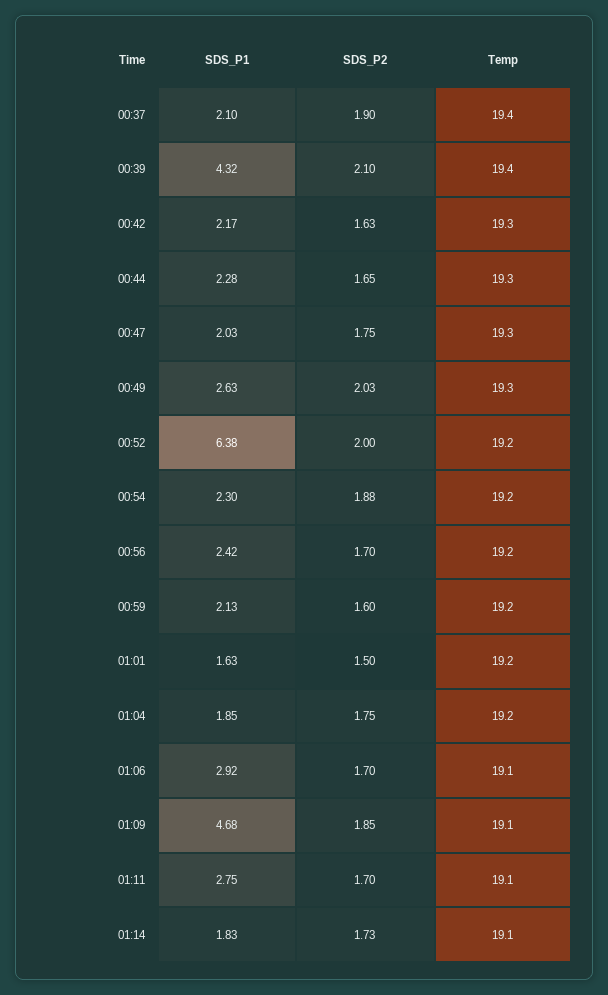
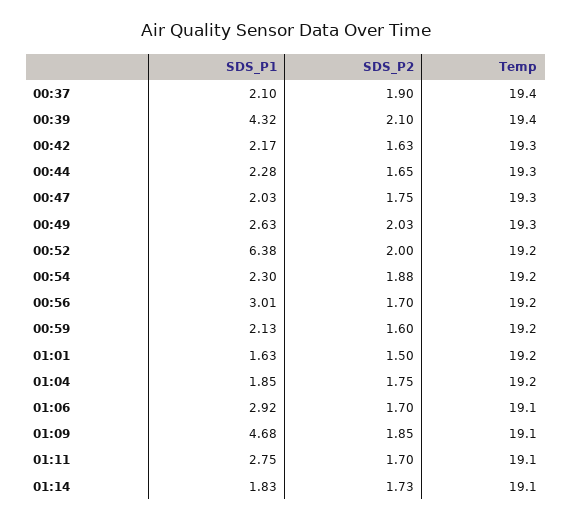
SDS_P1, 00:56: 2.42 -> 3.01

